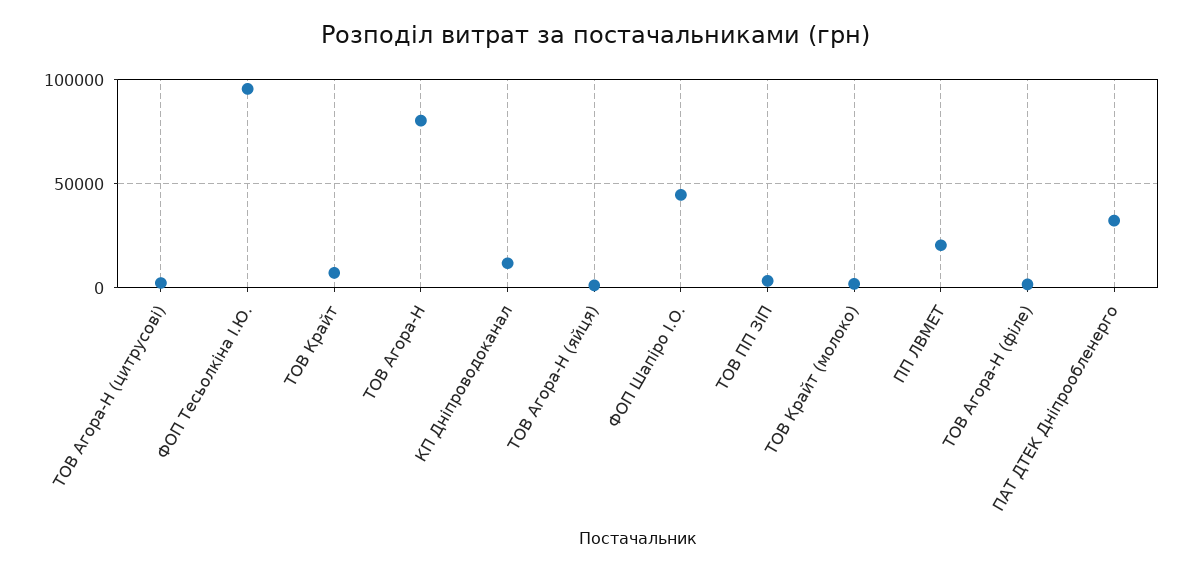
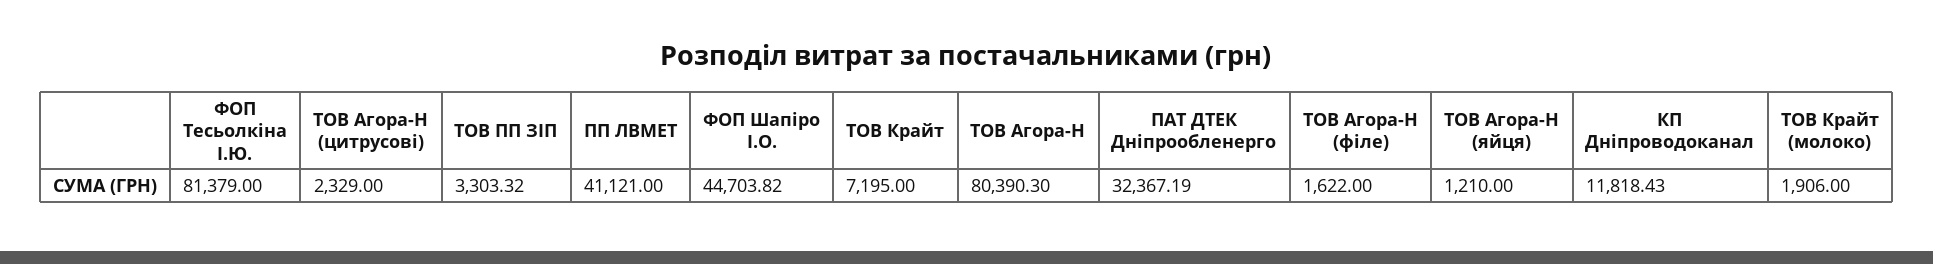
ФОП Тесьолкіна І.Ю.: 95000 -> 81379
ПП ЛВМЕТ: 20000 -> 41121

